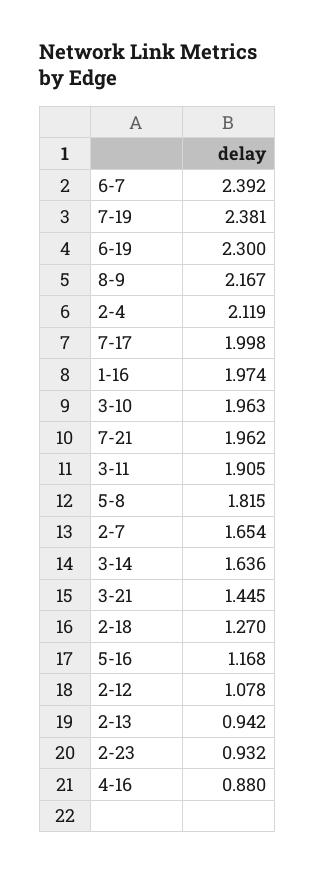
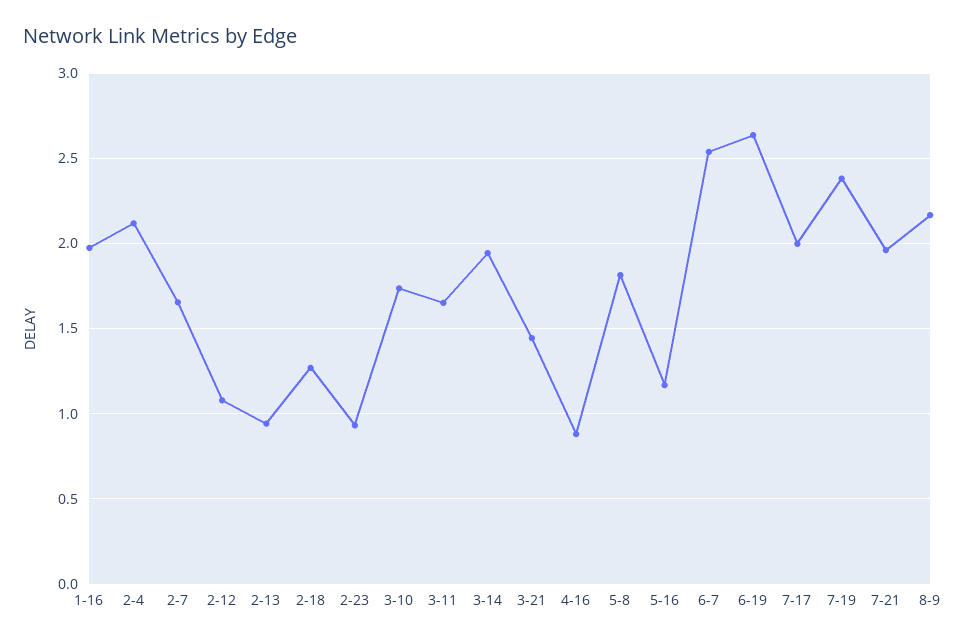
6-7: 2.392 -> 2.55
6-19: 2.3 -> 2.65
3-10: 1.963 -> 1.75
3-11: 1.905 -> 1.65
3-14: 1.636 -> 1.95

